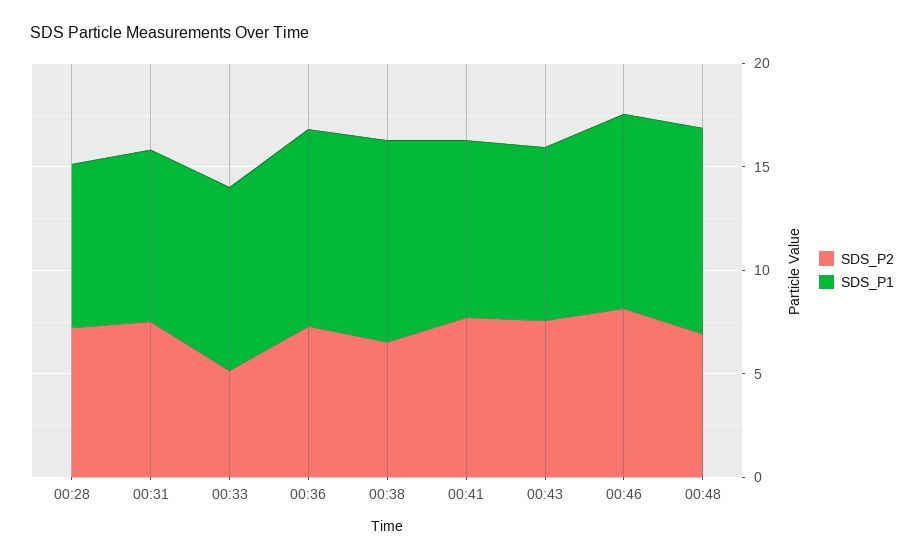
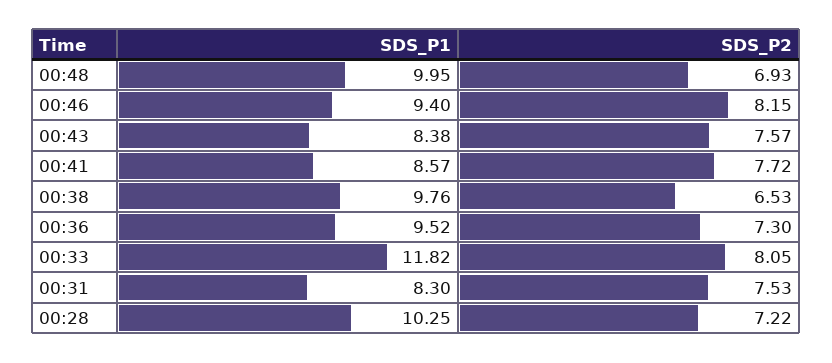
SDS_P1, 00:28: 8 -> 10.25
SDS_P2, 00:33: 5 -> 8.05
SDS_P1, 00:33: 9 -> 11.82

